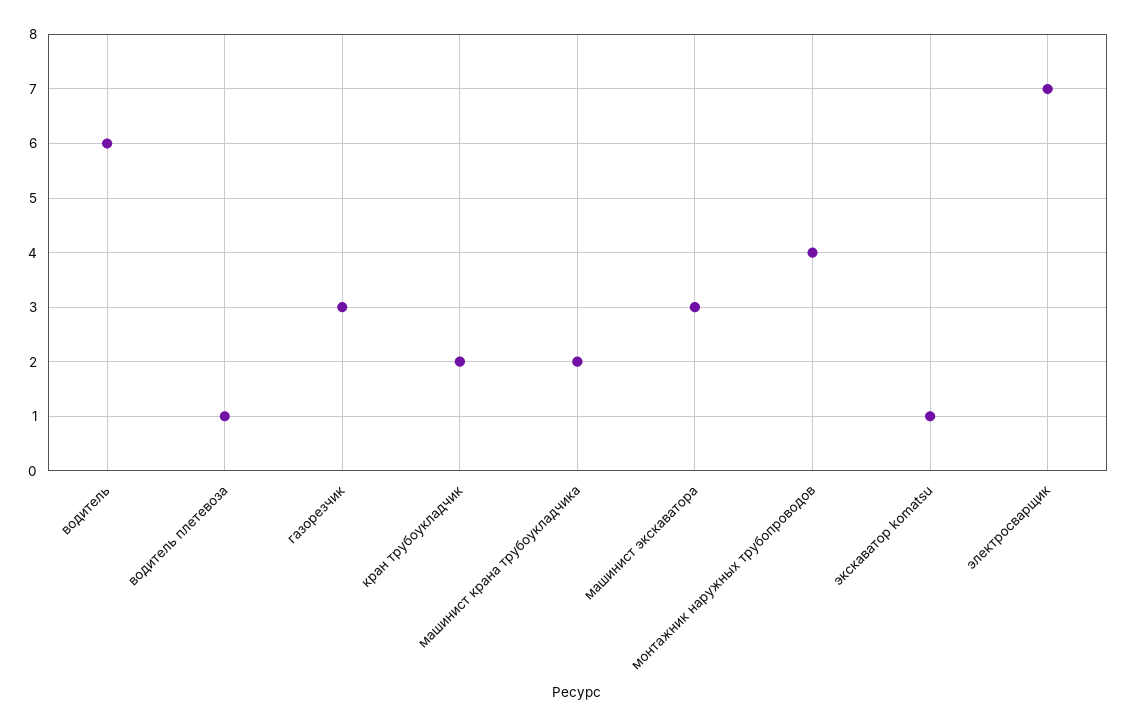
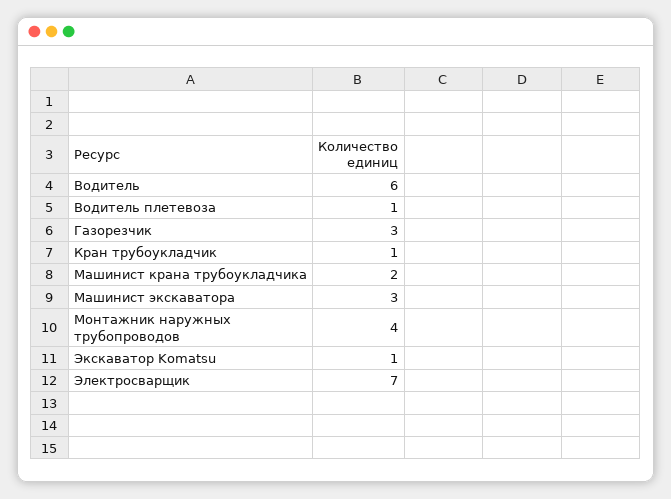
кран трубоукладчик: 2 -> 1

